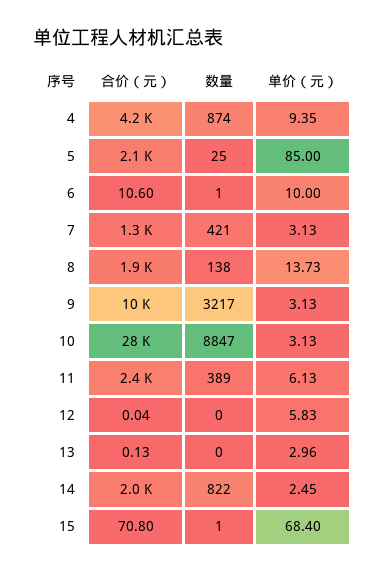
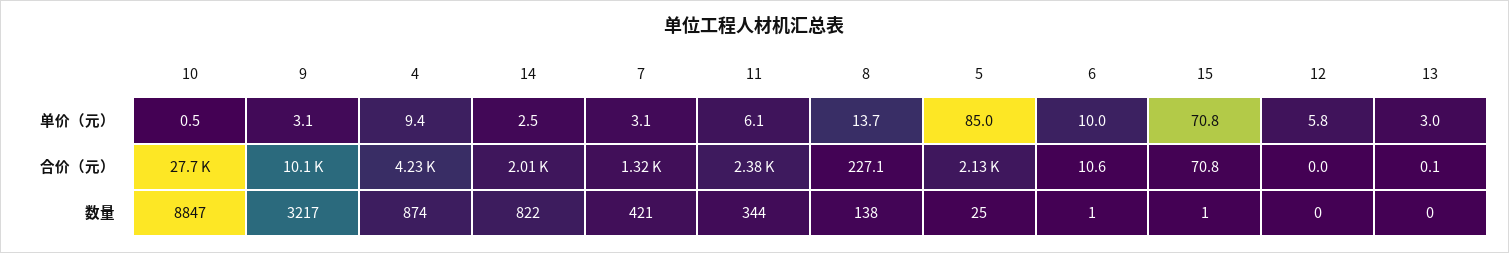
合价（元）, 8: 1900 -> 227.1
单价（元）, 10: 3.13 -> 0.5
数量, 11: 389 -> 344
单价（元）, 15: 68.4 -> 70.8

